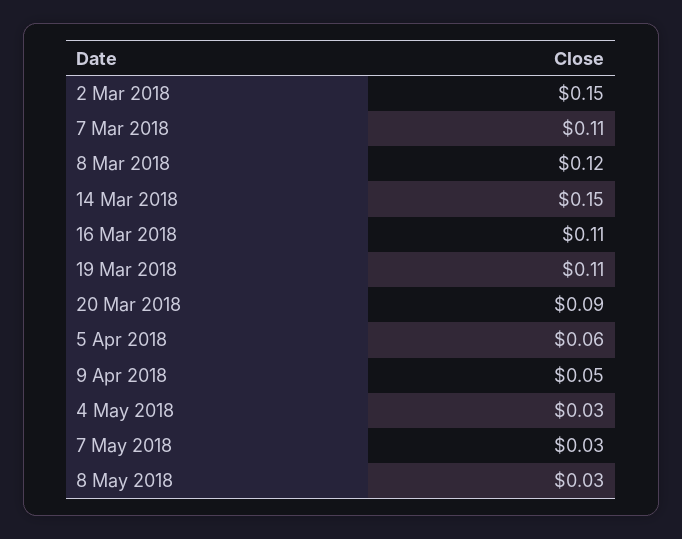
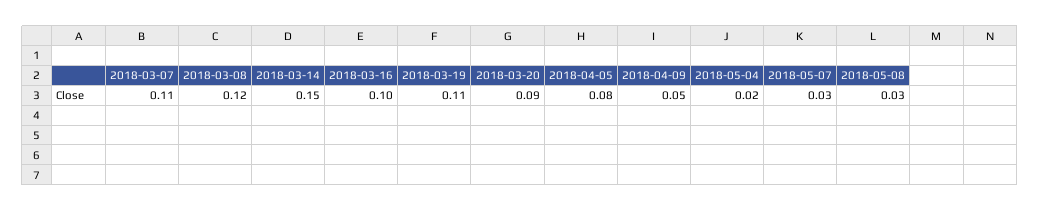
2 Mar 2018: 0.15 -> none
16 Mar 2018: 0.11 -> 0.1
5 Apr 2018: 0.06 -> 0.08
4 May 2018: 0.03 -> 0.02

